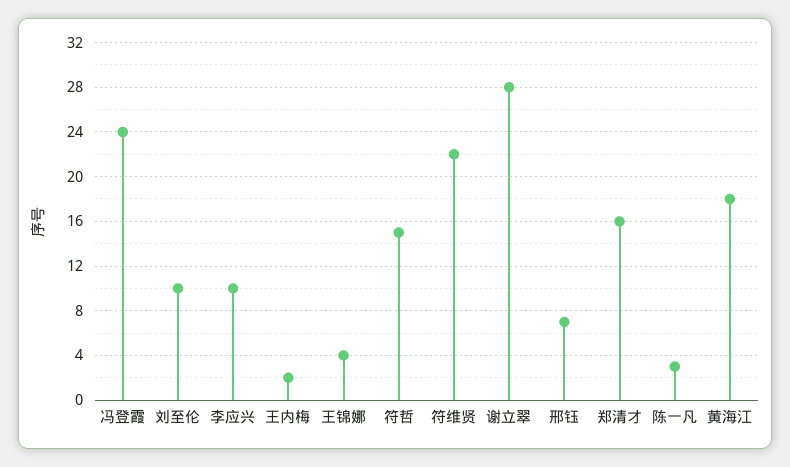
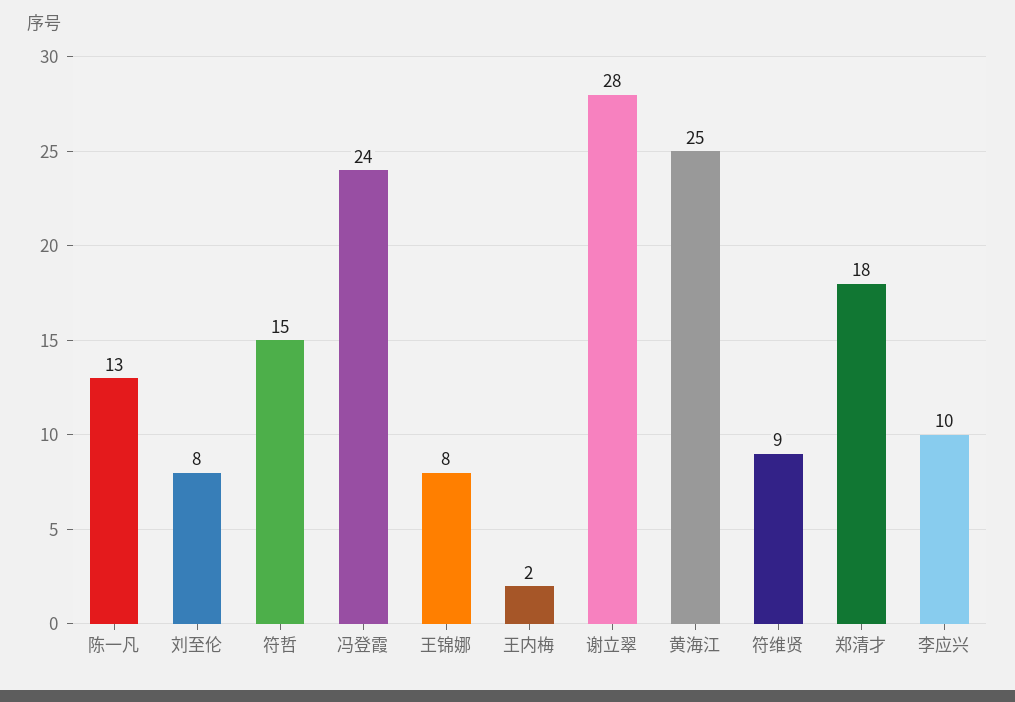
刘至伦: 10 -> 8
王锦娜: 4 -> 8
符维贤: 22 -> 9
邢钰: 7 -> none
郑清才: 16 -> 18
陈一凡: 3 -> 13
黄海江: 18 -> 25

